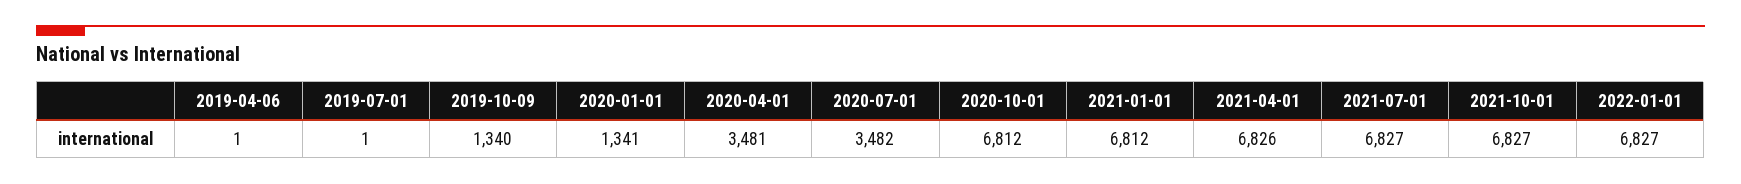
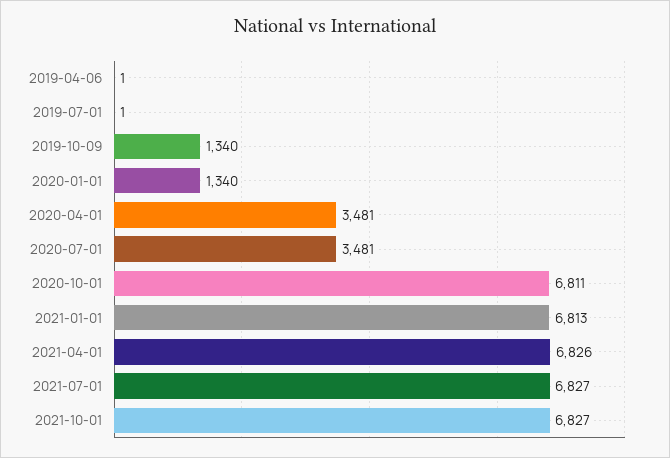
2020-01-01: 1341 -> 1340
2020-07-01: 3482 -> 3481
2020-10-01: 6812 -> 6811
2021-01-01: 6812 -> 6813
2022-01-01: 6827 -> none

